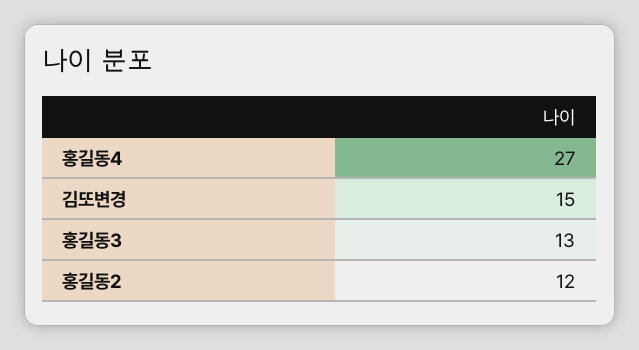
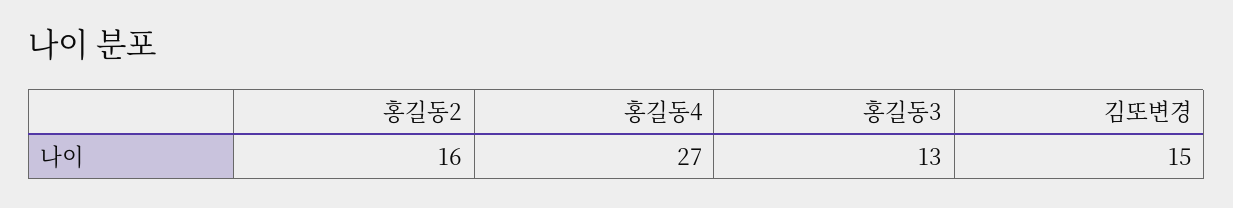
홍길동2: 12 -> 16

